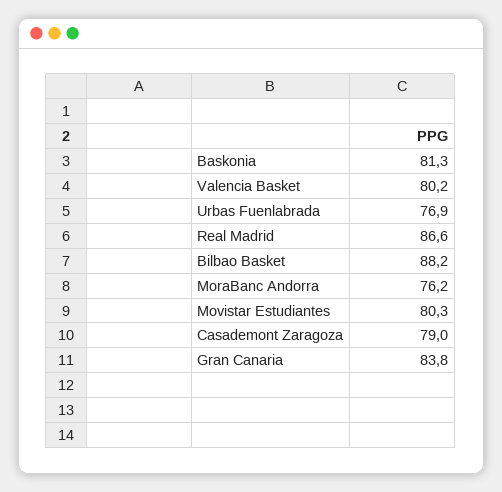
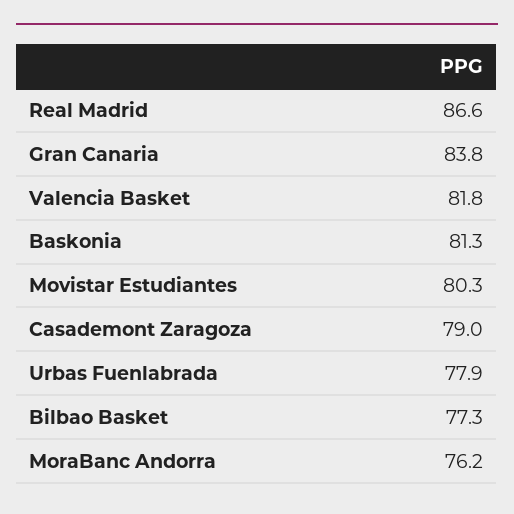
Valencia Basket: 80.2 -> 81.8
Urbas Fuenlabrada: 76.9 -> 77.9
Bilbao Basket: 88.2 -> 77.3

